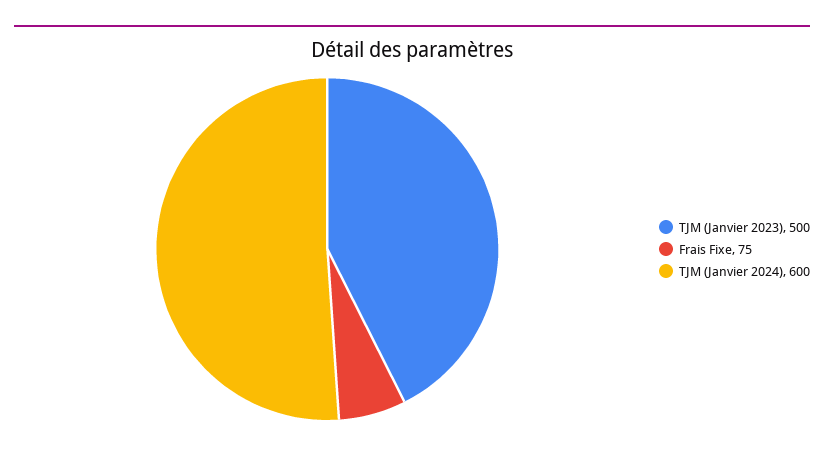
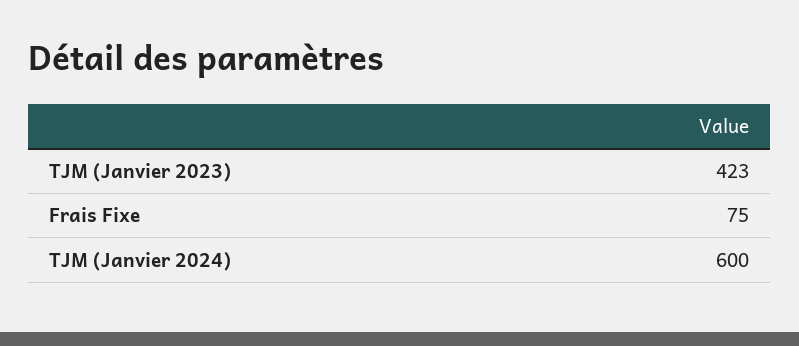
TJM (Janvier 2023): 500 -> 423

